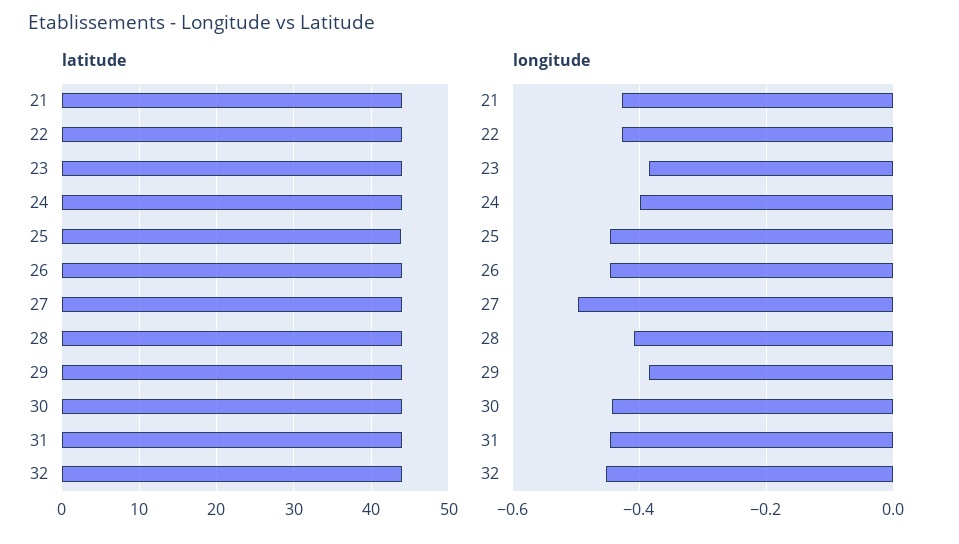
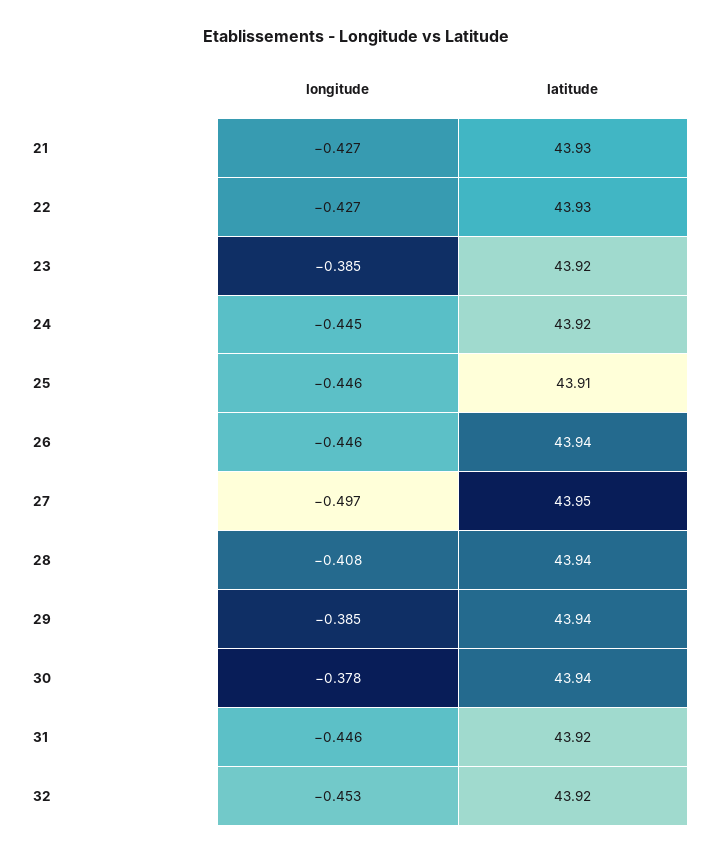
longitude, 24: -0.4 -> -0.445
longitude, 30: -0.44 -> -0.378

